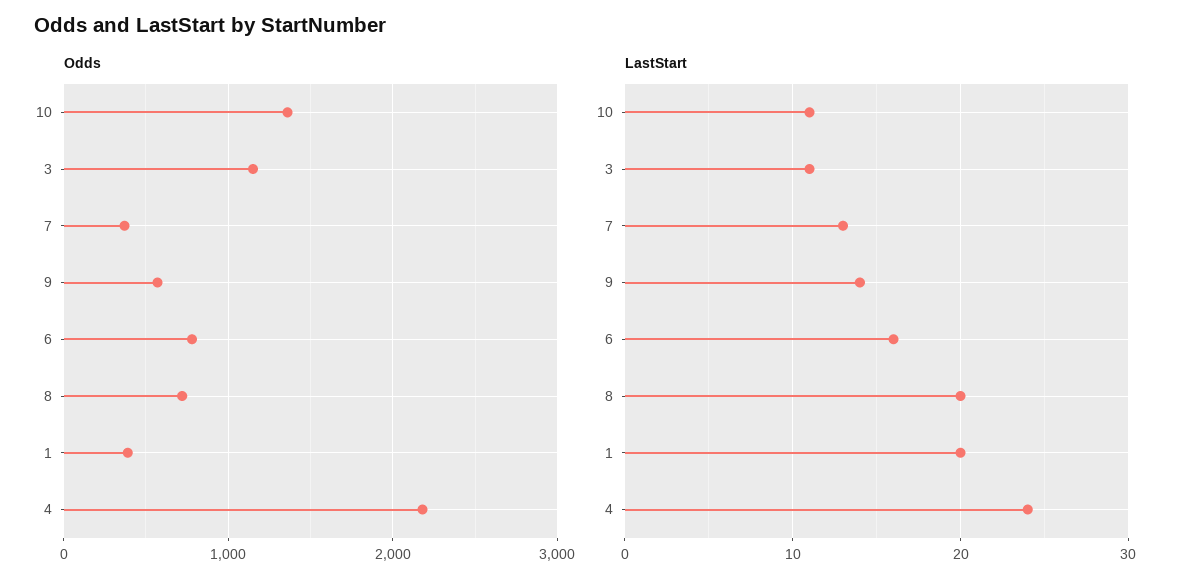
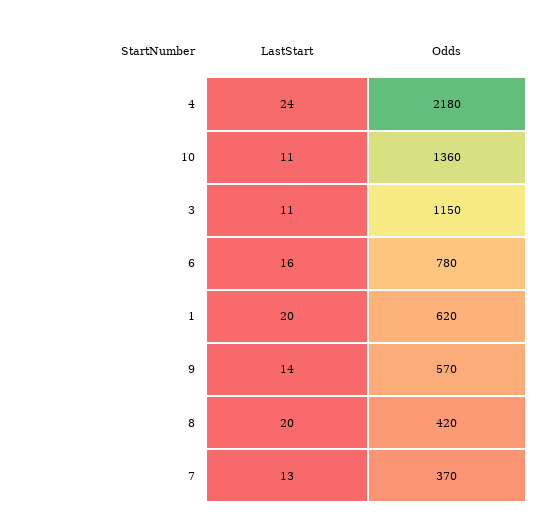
Odds, 8: 700 -> 420
Odds, 1: 400 -> 620

